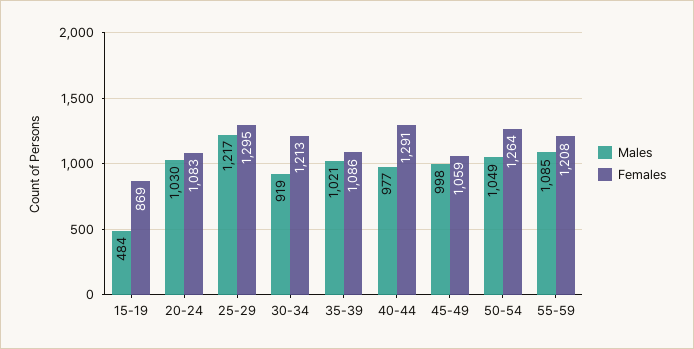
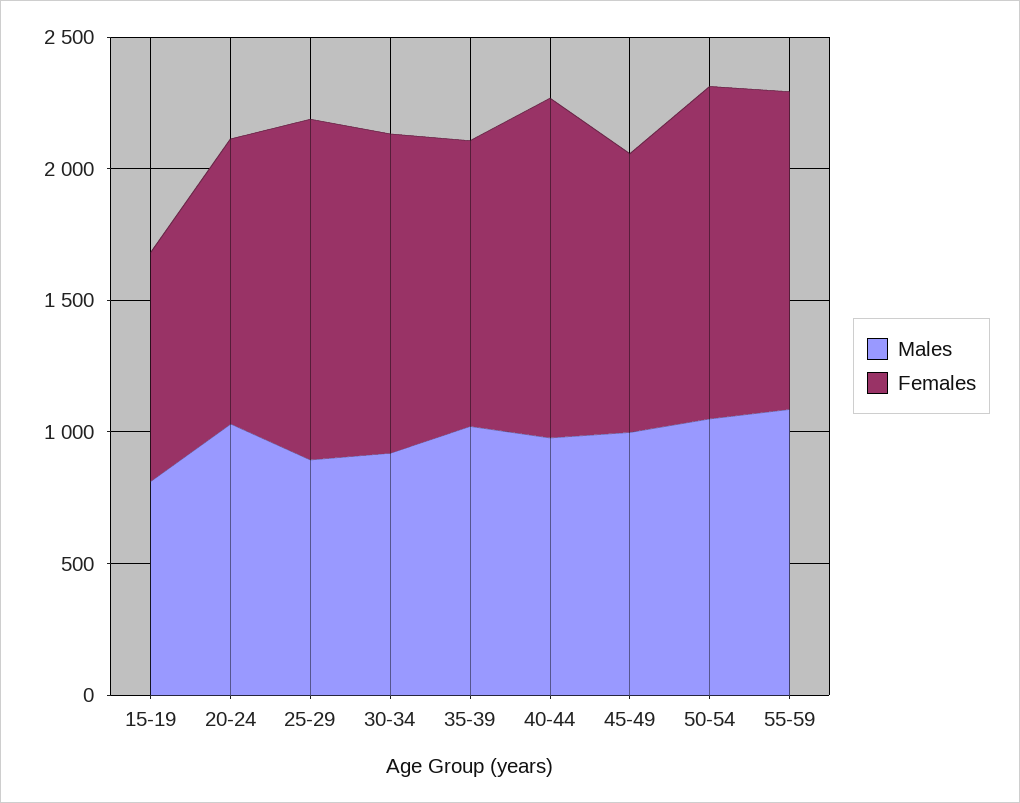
Males, 15-19: 484 -> 800
Males, 25-29: 1217 -> 900

